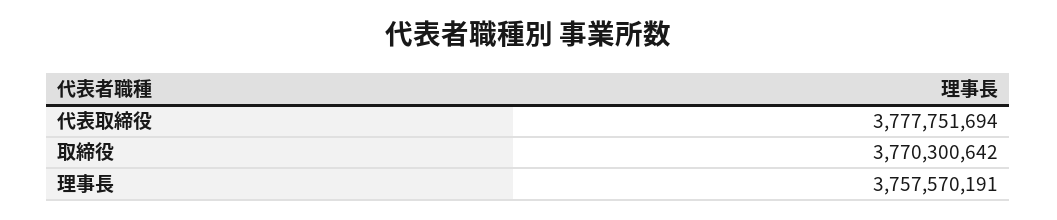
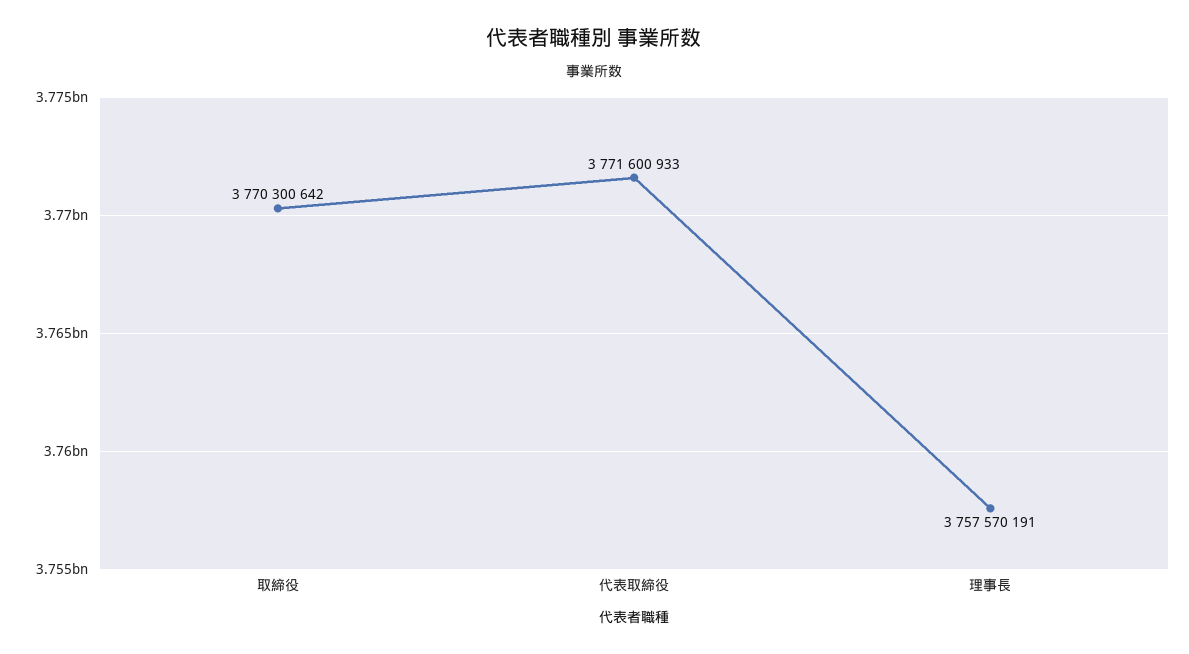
代表取締役: 3777751694 -> 3771600933

